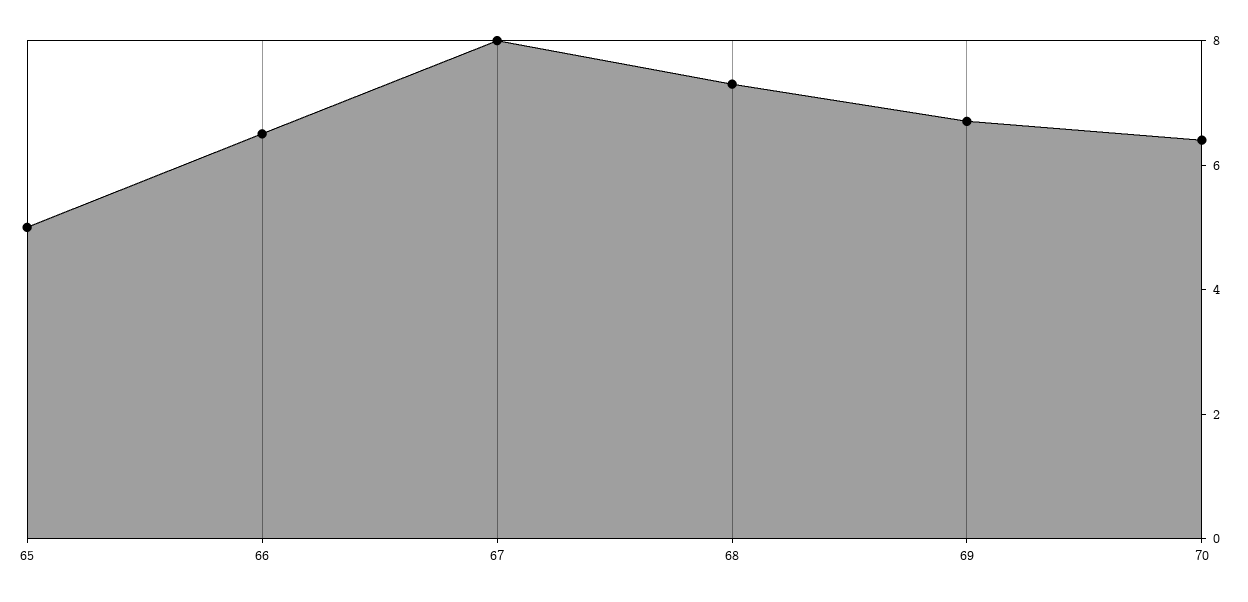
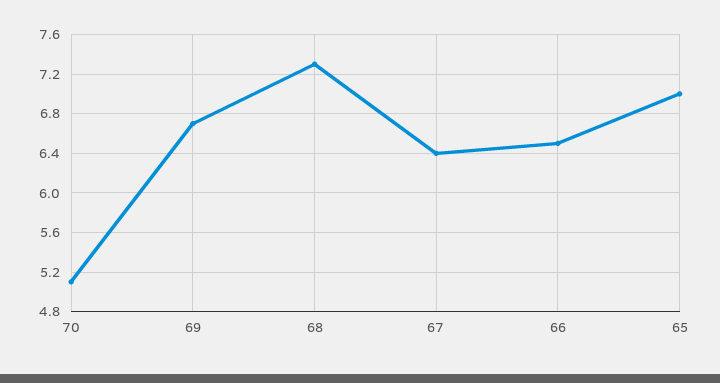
65: 5 -> 7
67: 8 -> 6.4
70: 6.5 -> 5.1

